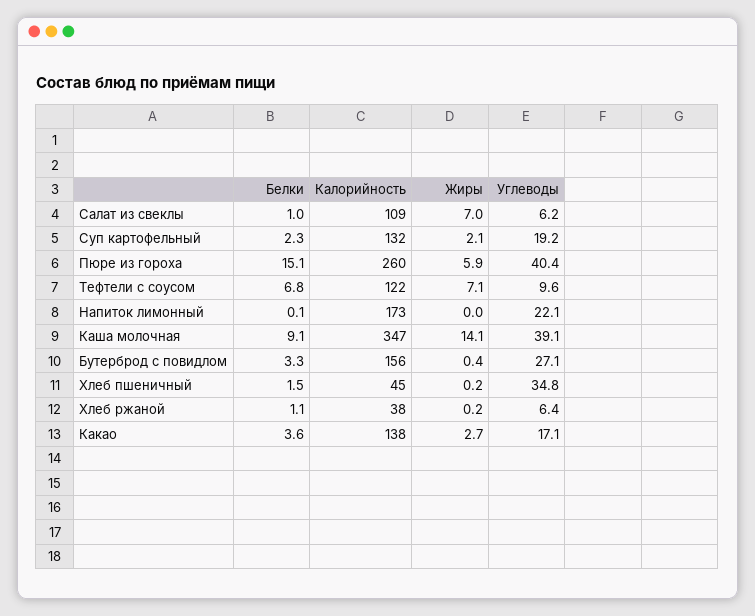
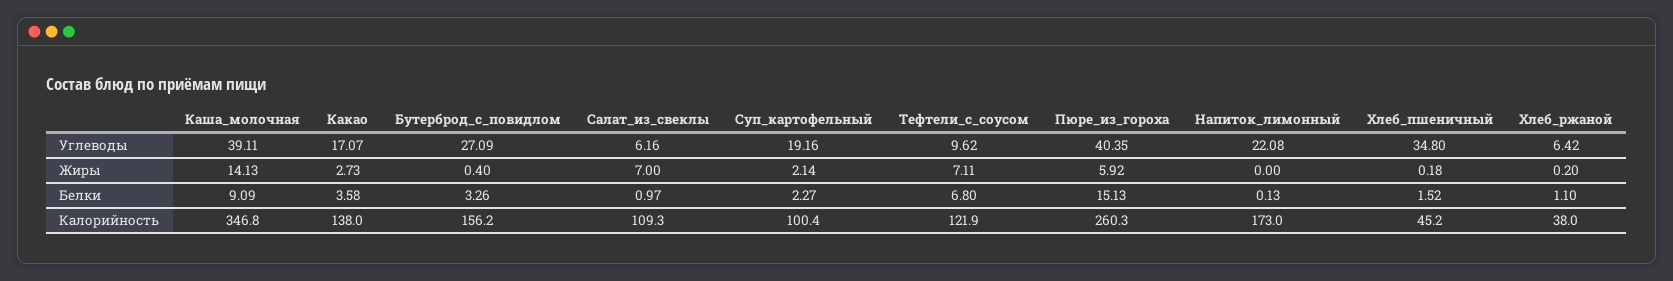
Калорийность, Суп картофельный: 132 -> 100.4

